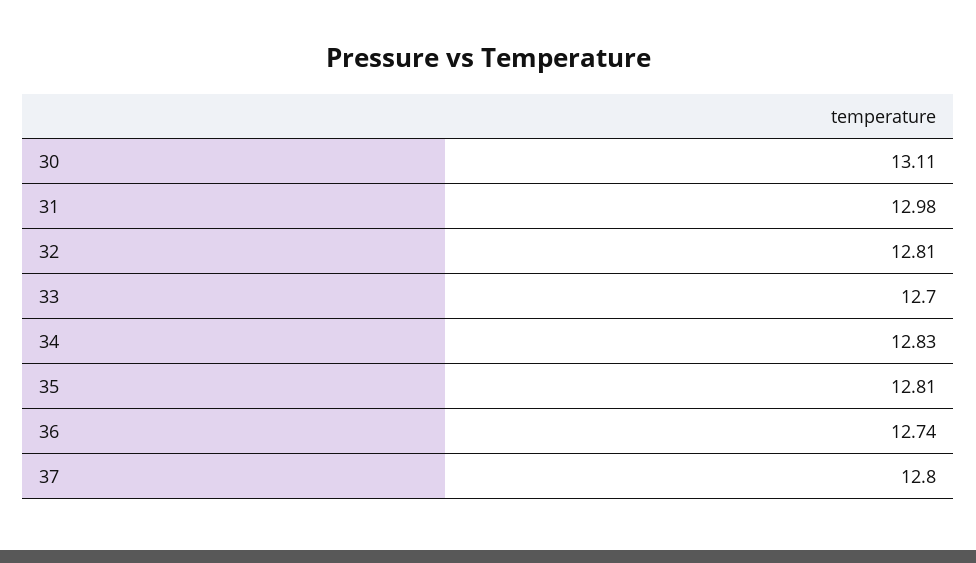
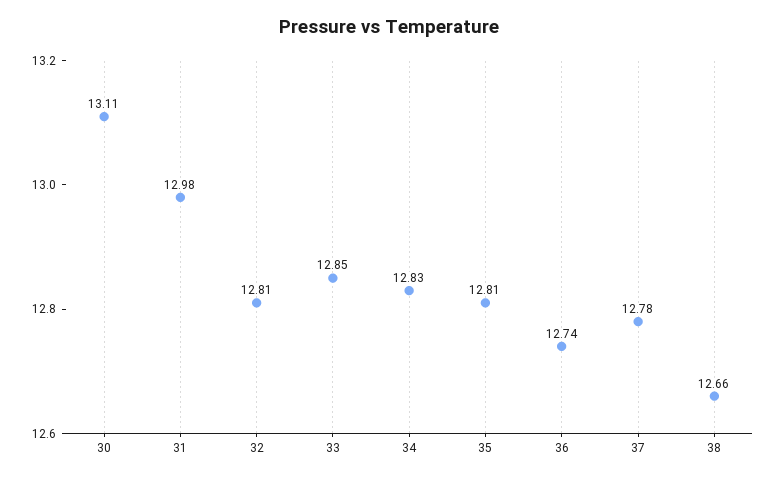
33: 12.7 -> 12.85
37: 12.8 -> 12.78
38: none -> 12.66

